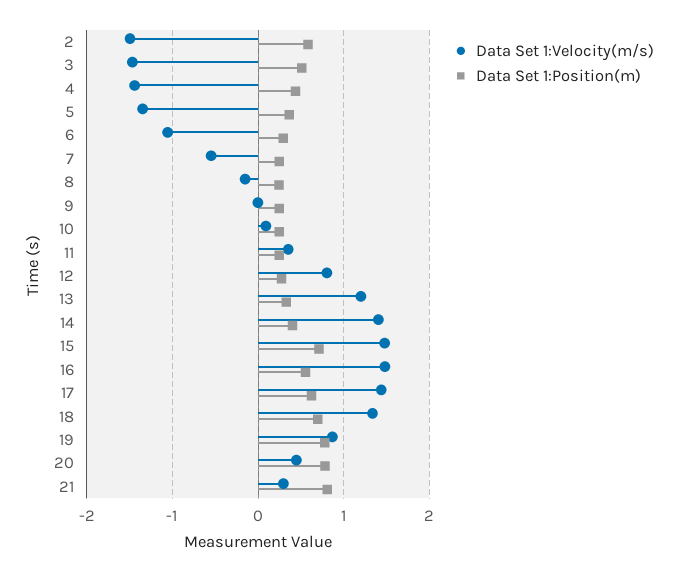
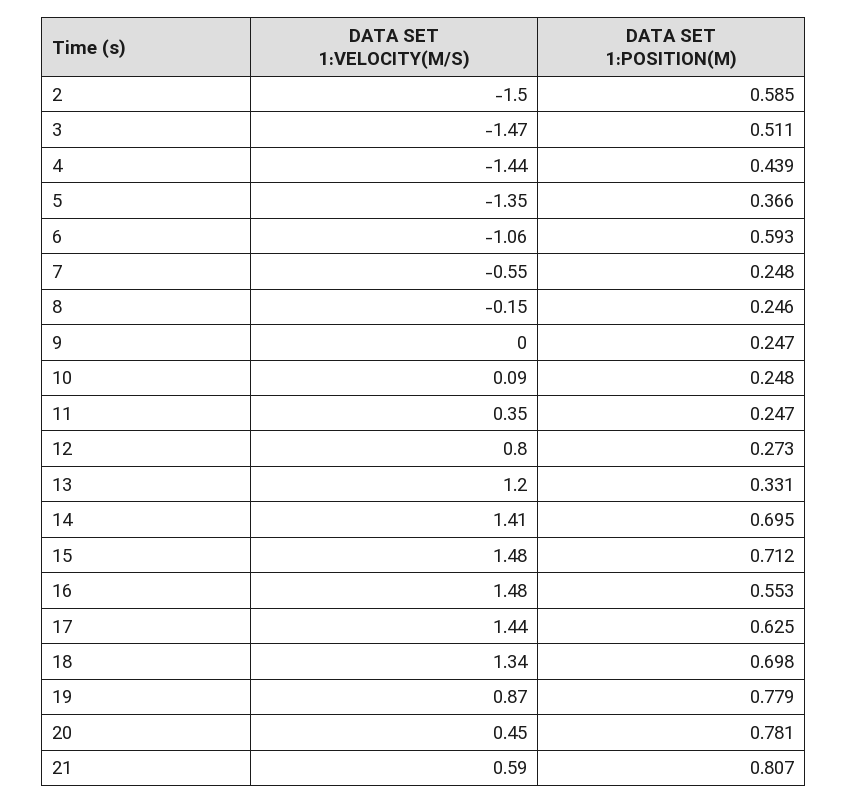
Data Set 1:Position(m), 6: 0.3 -> 0.593
Data Set 1:Position(m), 14: 0.4 -> 0.695
Data Set 1:Velocity(m/s), 21: 0.3 -> 0.59

